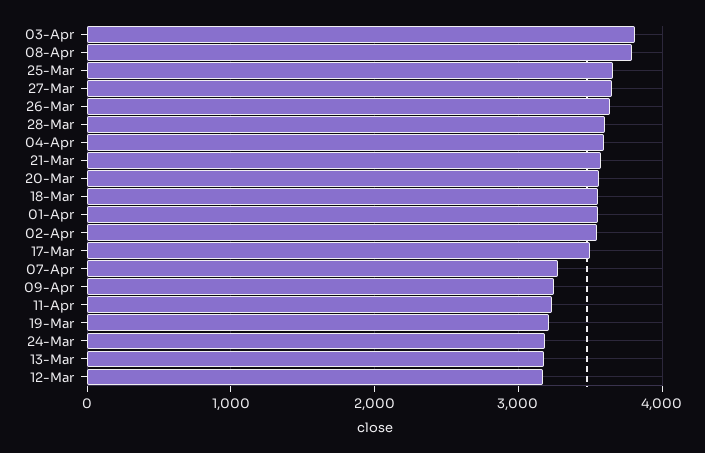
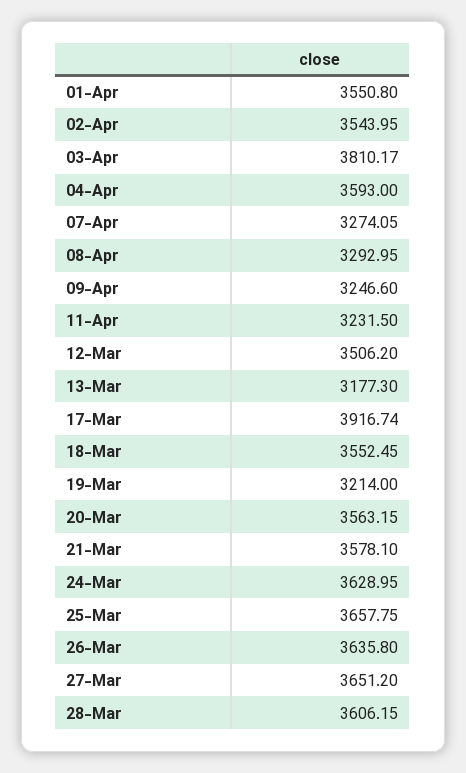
08-Apr: 3800 -> 3292.95
17-Mar: 3500 -> 3916.74
24-Mar: 3200 -> 3628.95
12-Mar: 3200 -> 3506.2

